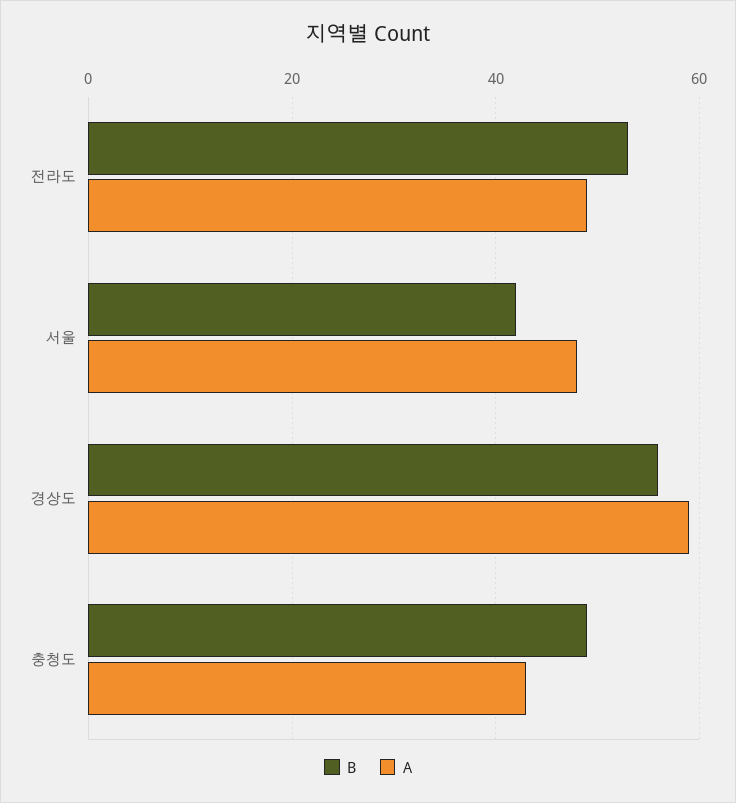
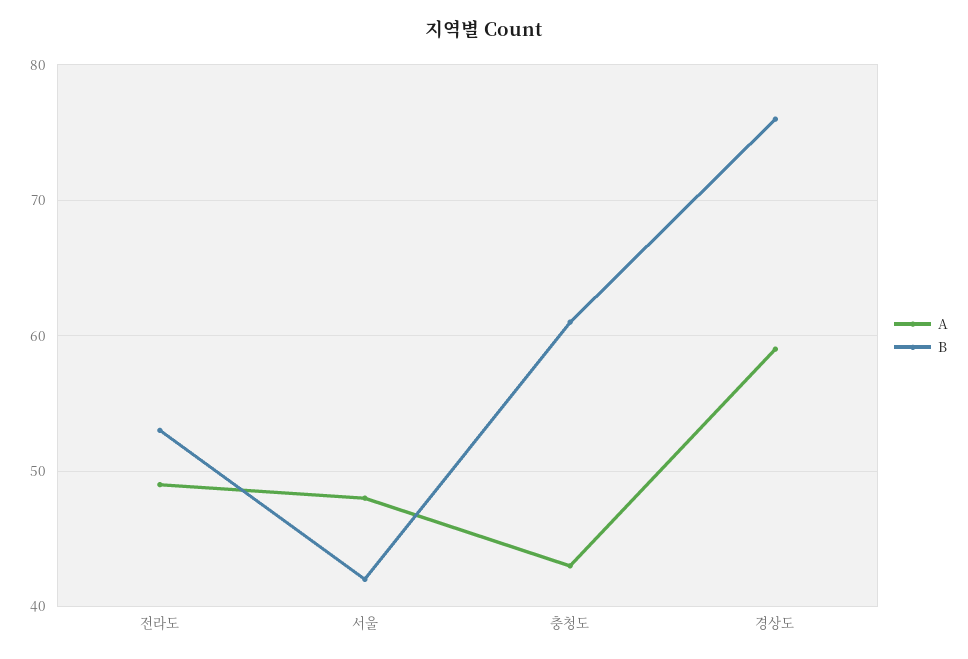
B, 경상도: 55 -> 76
B, 충청도: 50 -> 61

